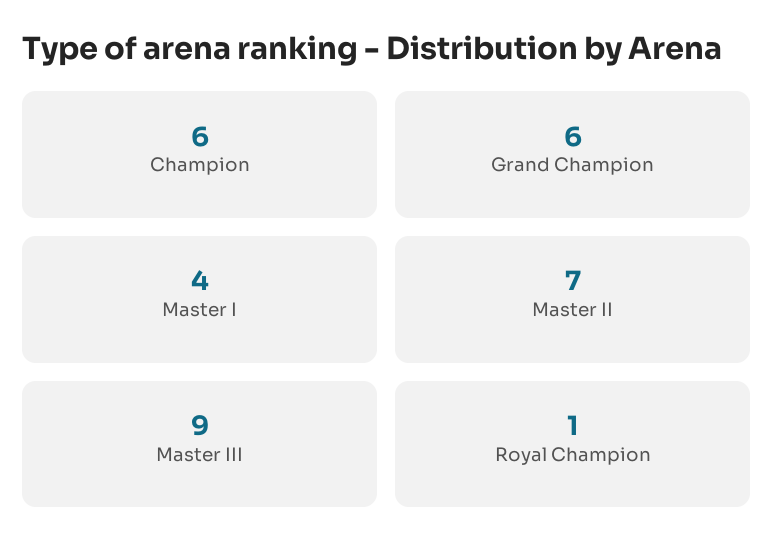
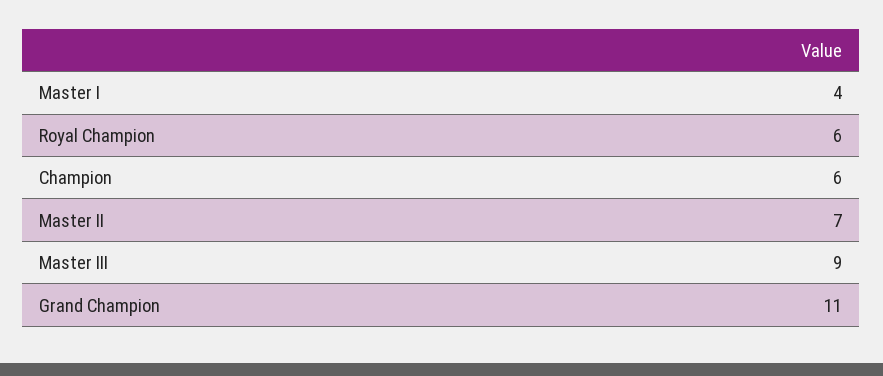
Grand Champion: 6 -> 11
Royal Champion: 1 -> 6

